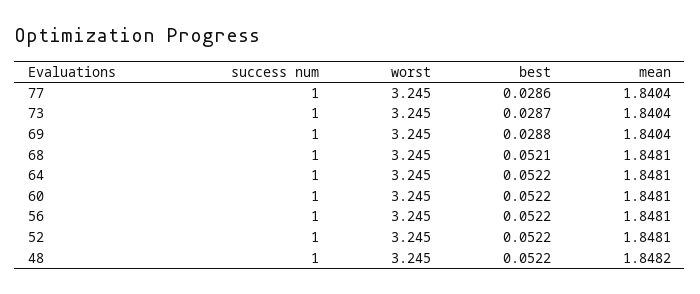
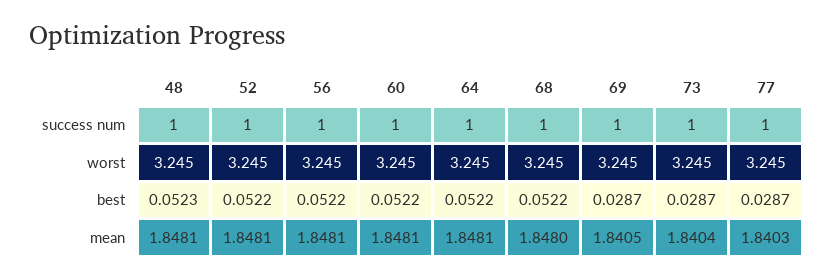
best, 77: 0.0286 -> 0.0287
mean, 77: 1.8404 -> 1.8403
best, 69: 0.0288 -> 0.0287
mean, 69: 1.8404 -> 1.8405
best, 68: 0.0521 -> 0.0522
mean, 68: 1.8481 -> 1.848
best, 48: 0.0522 -> 0.0523
mean, 48: 1.8482 -> 1.8481

